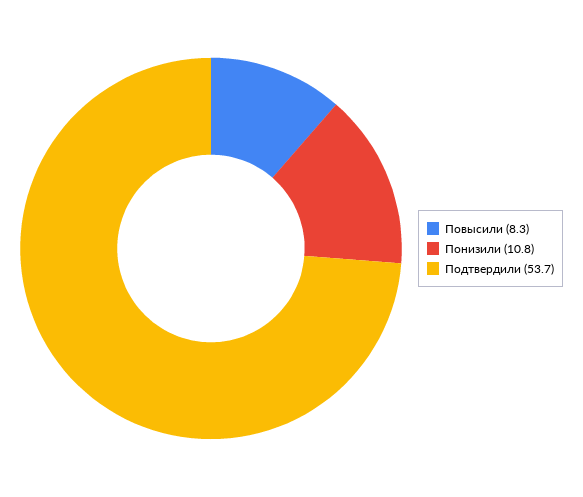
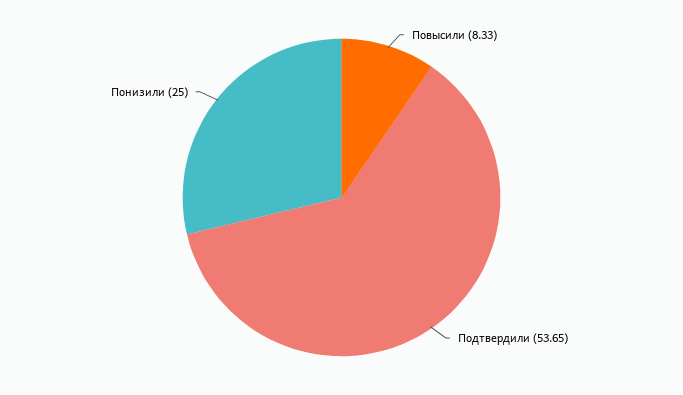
Понизили: 10.8 -> 25

